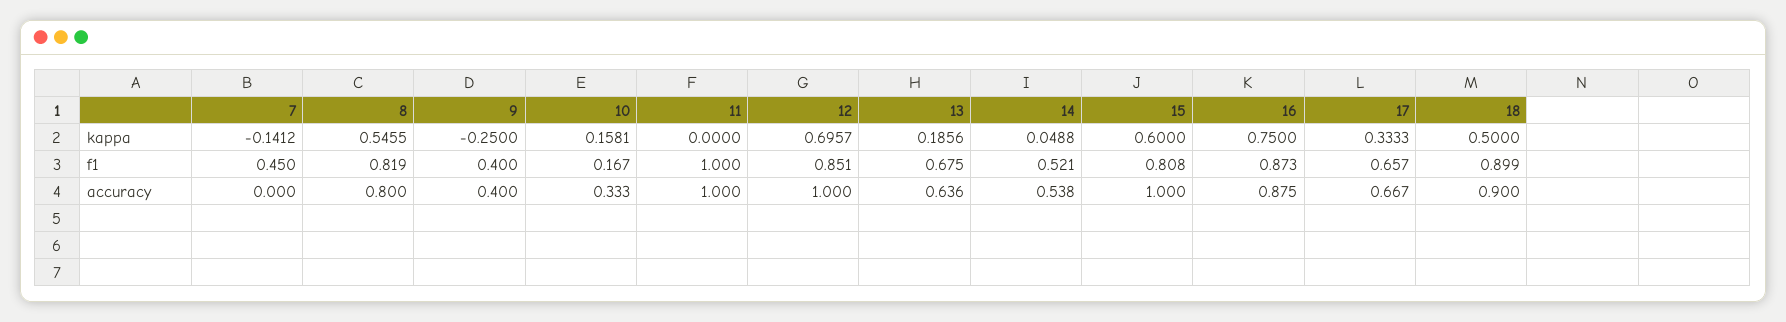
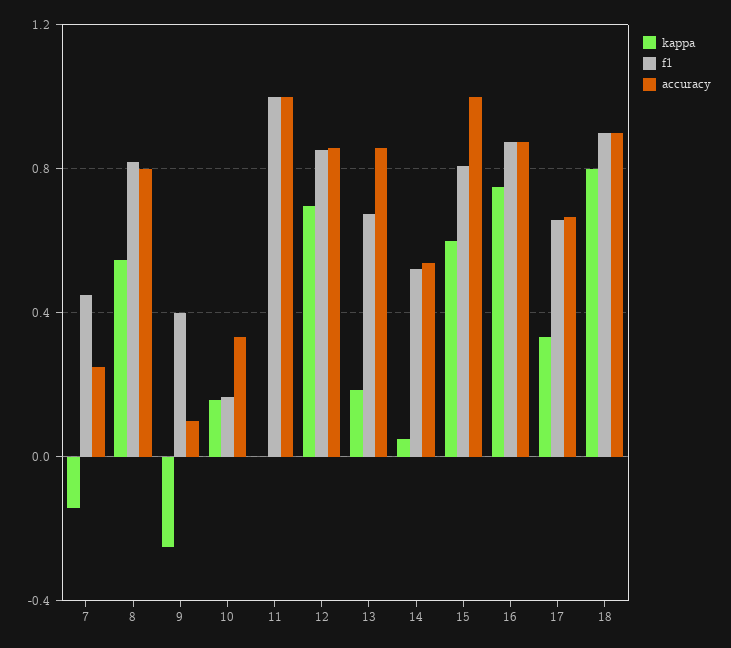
kappa, 18: 0.5 -> 0.8
accuracy, 7: 0 -> 0.25
accuracy, 9: 0.4 -> 0.1
accuracy, 12: 1 -> 0.85
accuracy, 13: 0.636 -> 0.85

